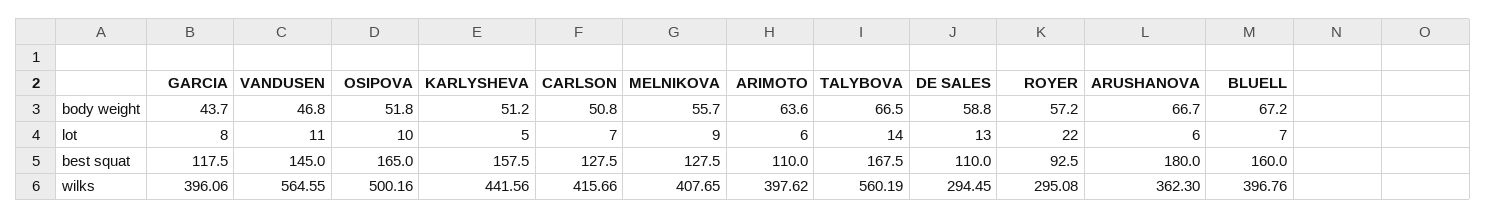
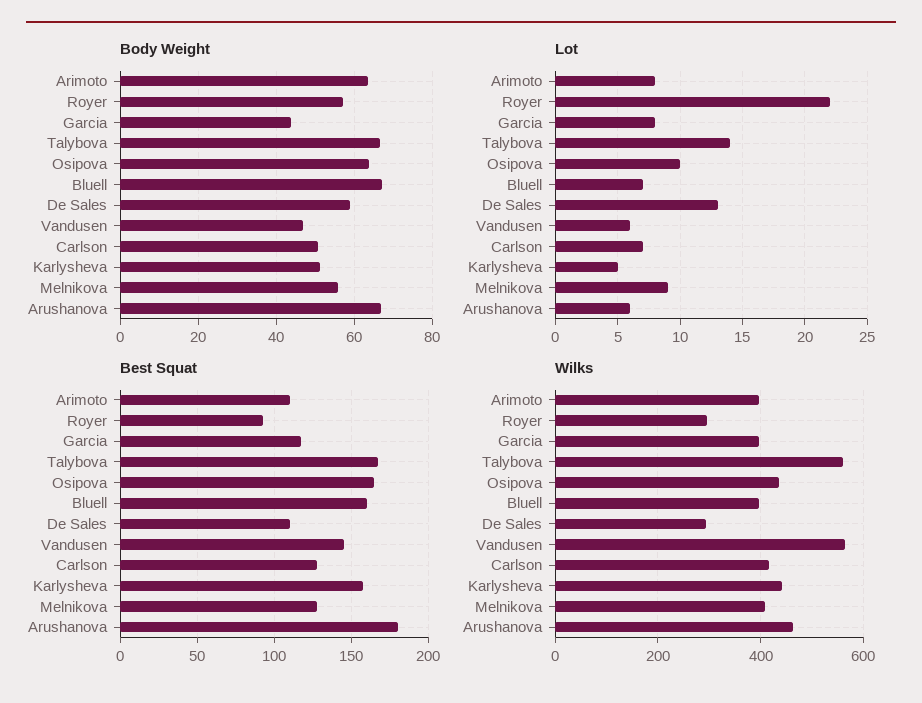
body weight, OSIPOVA: 51.8 -> 64
lot, VANDUSEN: 11 -> 6
lot, ARIMOTO: 6 -> 8
wilks, OSIPOVA: 500.16 -> 440
wilks, ARUSHANOVA: 362.3 -> 460

